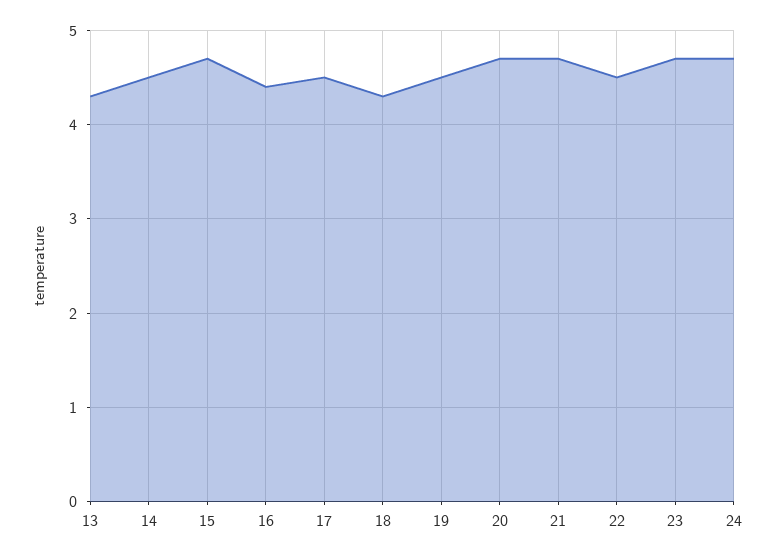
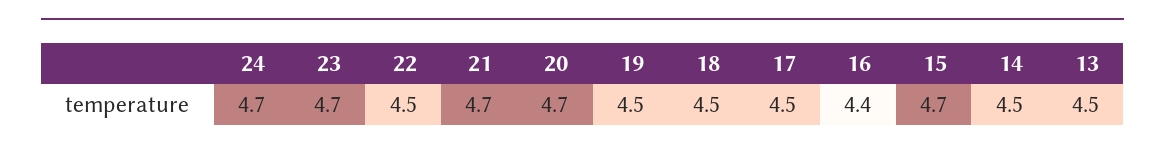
13: 4.3 -> 4.5
18: 4.3 -> 4.5

